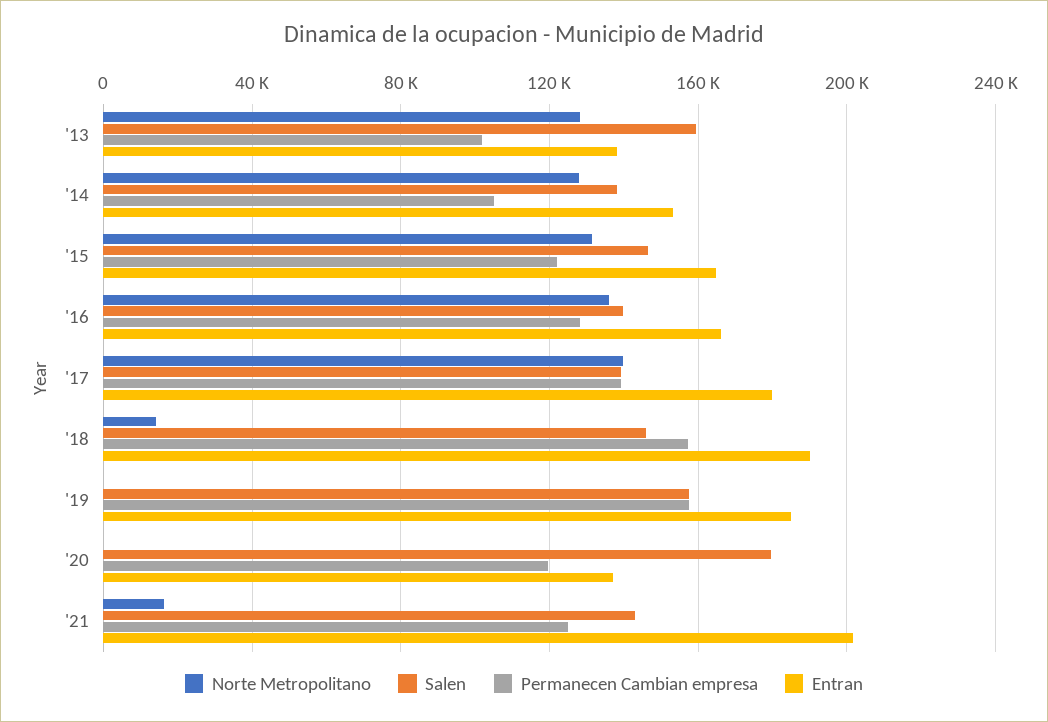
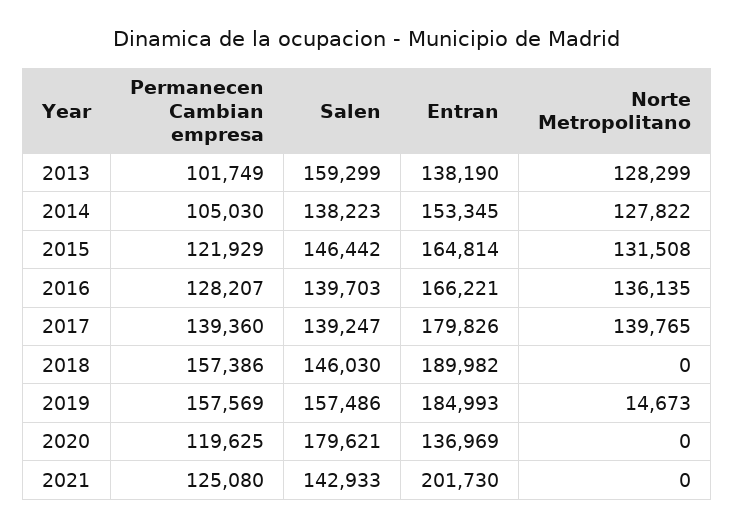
Norte Metropolitano, '18: 15000 -> 0
Norte Metropolitano, '19: 0 -> 14673
Norte Metropolitano, '21: 15000 -> 0

